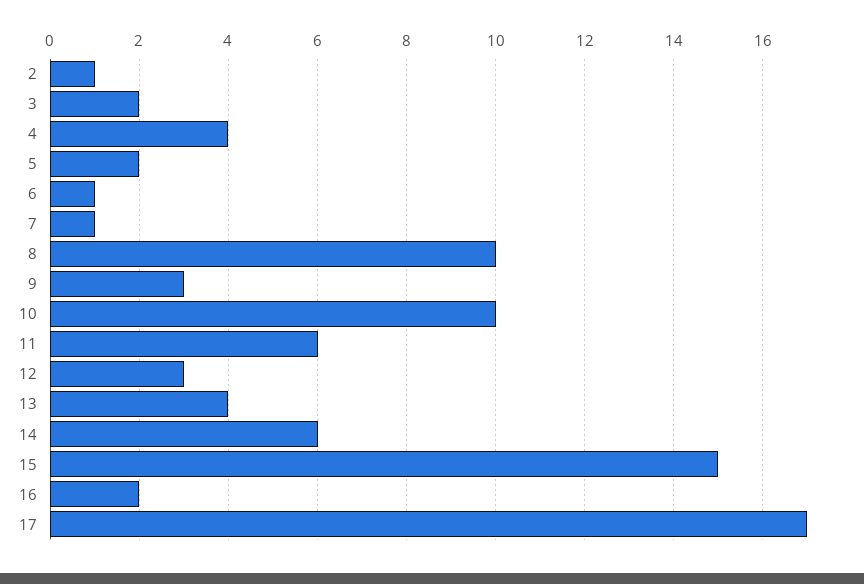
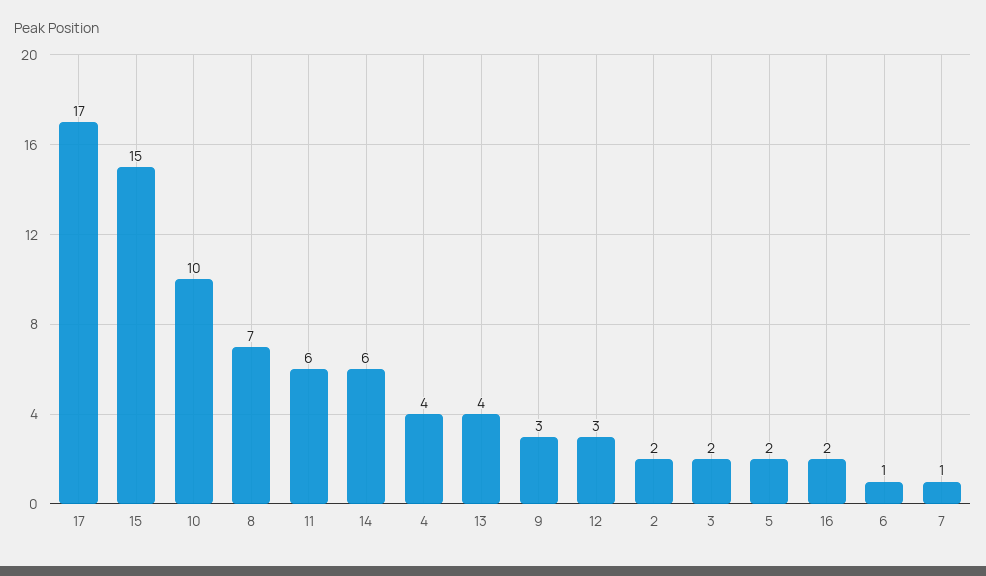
2: 1 -> 2
8: 10 -> 7

